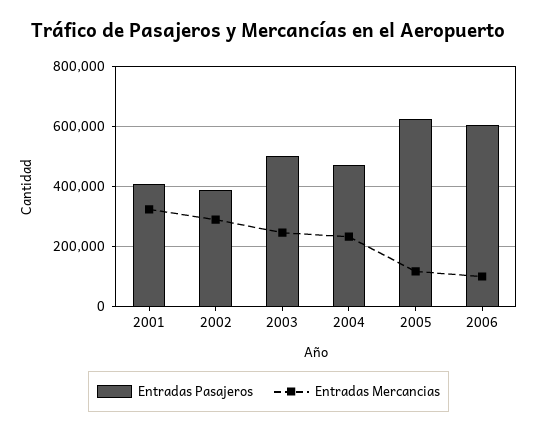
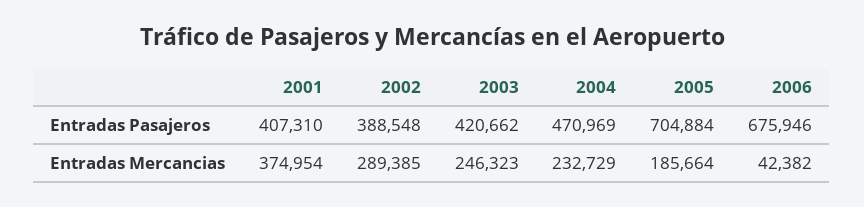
Entradas Mercancias, 2001: 320000 -> 374954
Entradas Pasajeros, 2003: 500000 -> 420662
Entradas Pasajeros, 2005: 620000 -> 704884
Entradas Mercancias, 2005: 120000 -> 185664
Entradas Pasajeros, 2006: 600000 -> 675946
Entradas Mercancias, 2006: 100000 -> 42382

